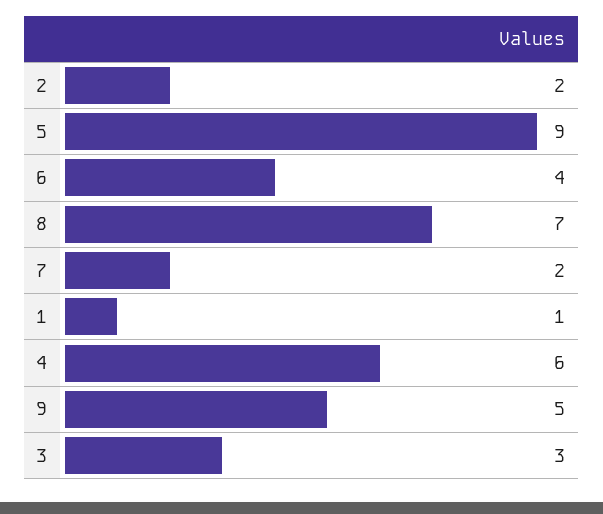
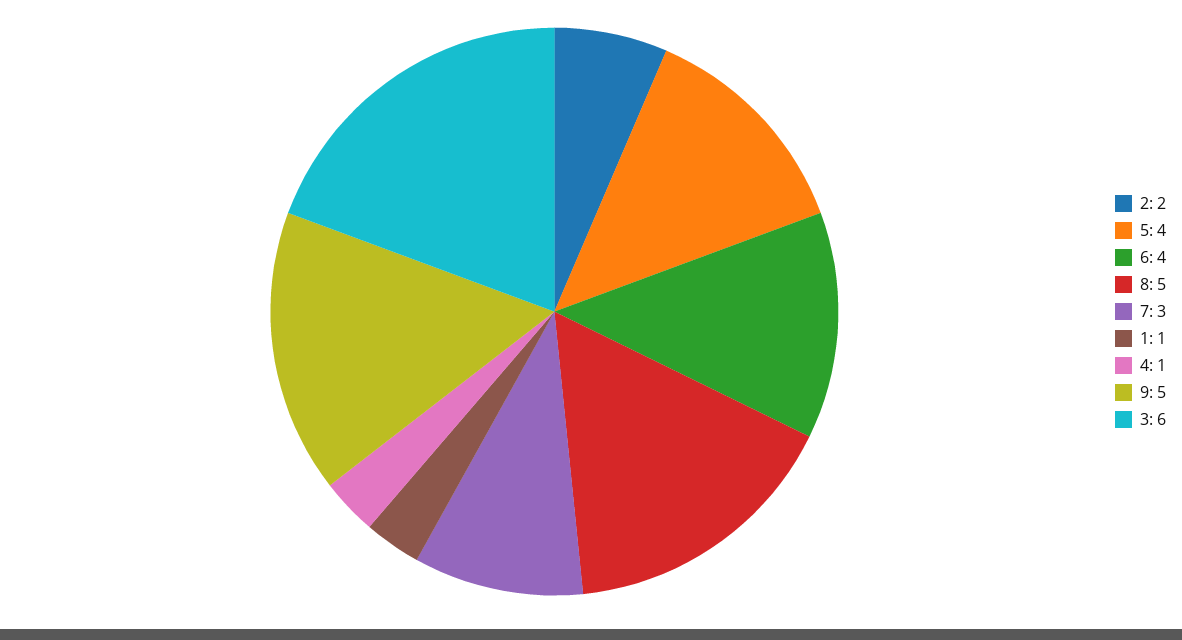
5: 9 -> 4
8: 7 -> 5
7: 2 -> 3
4: 6 -> 1
3: 3 -> 6

